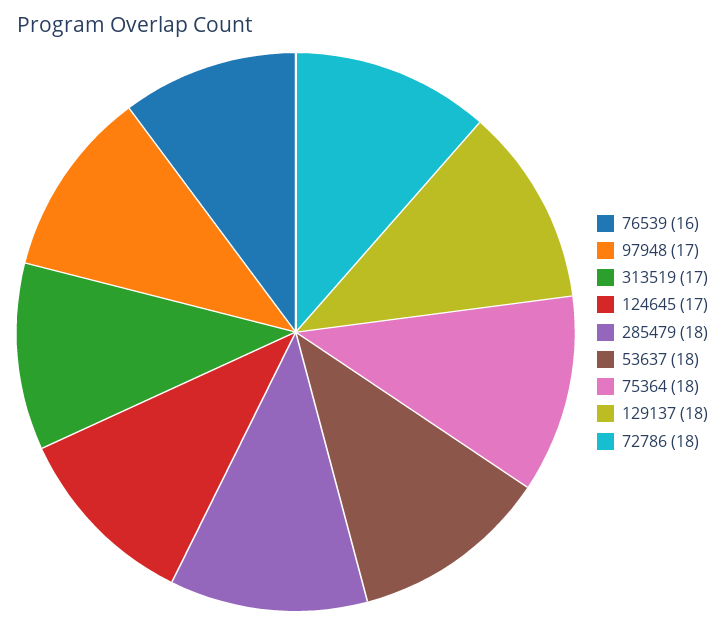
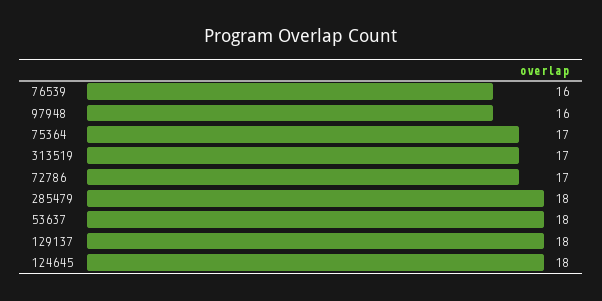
97948: 17 -> 16
124645: 17 -> 18
75364: 18 -> 17
72786: 18 -> 17

